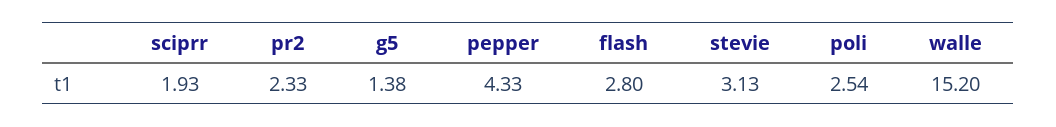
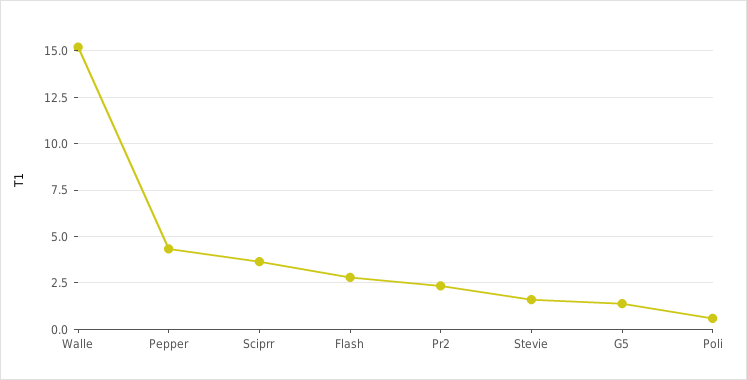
sciprr: 1.93 -> 3.5
stevie: 3.13 -> 1.5
poli: 2.54 -> 0.5

